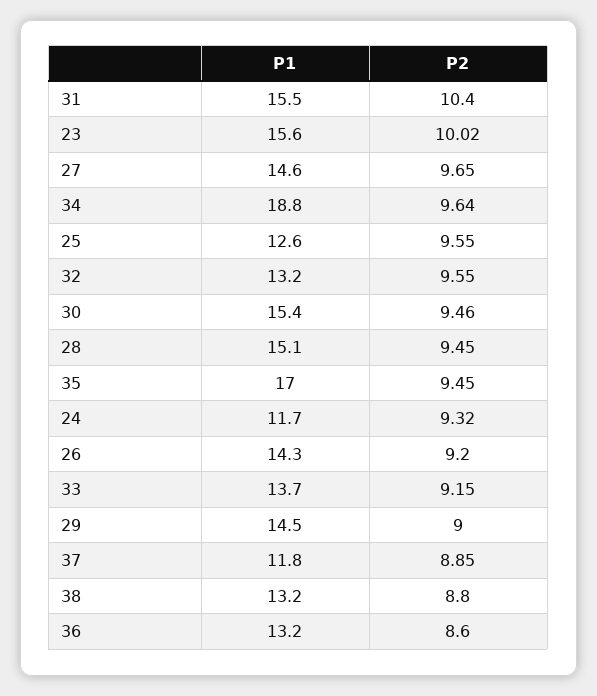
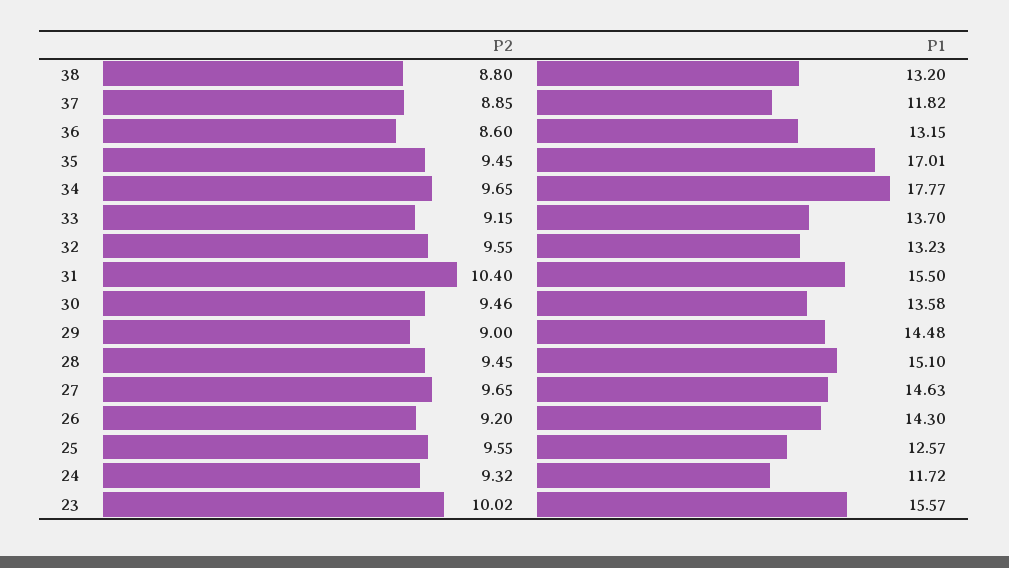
P1, 34: 18.8 -> 17.77
P2, 34: 9.64 -> 9.65
P1, 30: 15.4 -> 13.58

